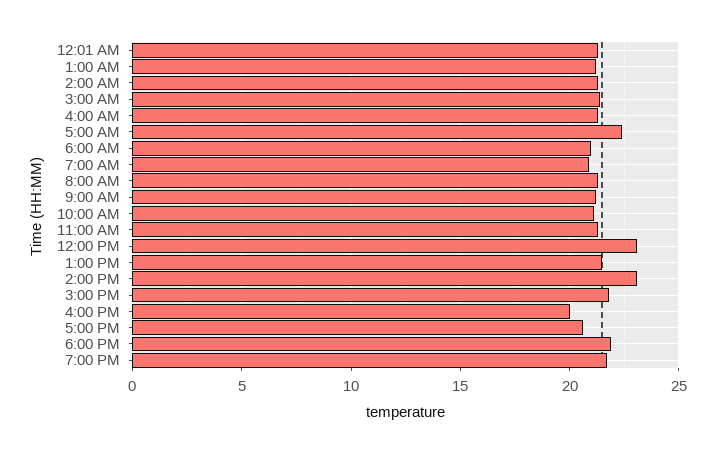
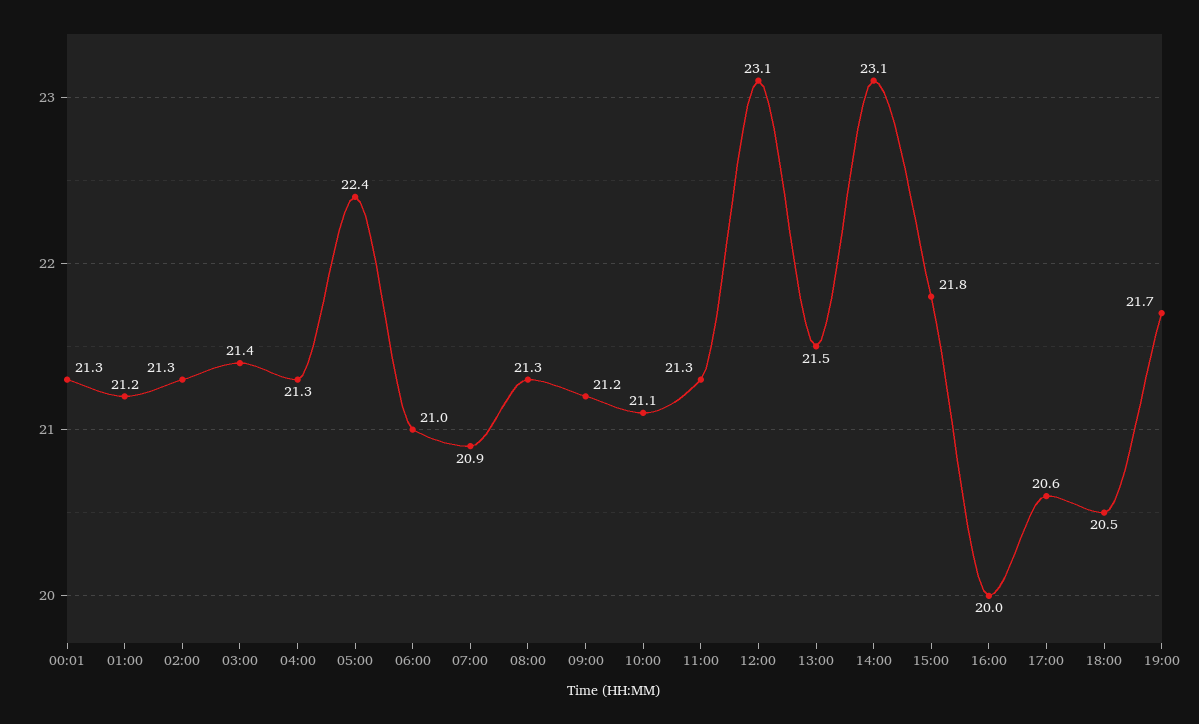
6:00 PM: 22 -> 20.5

